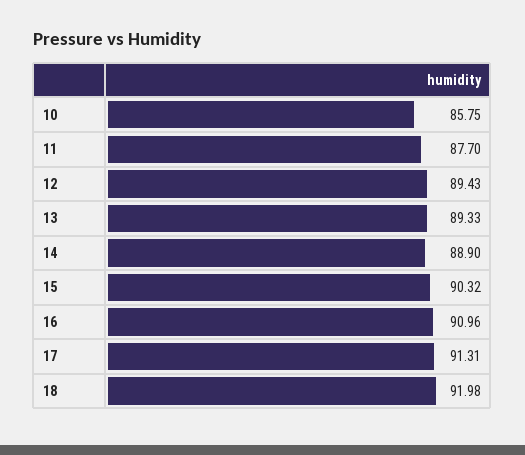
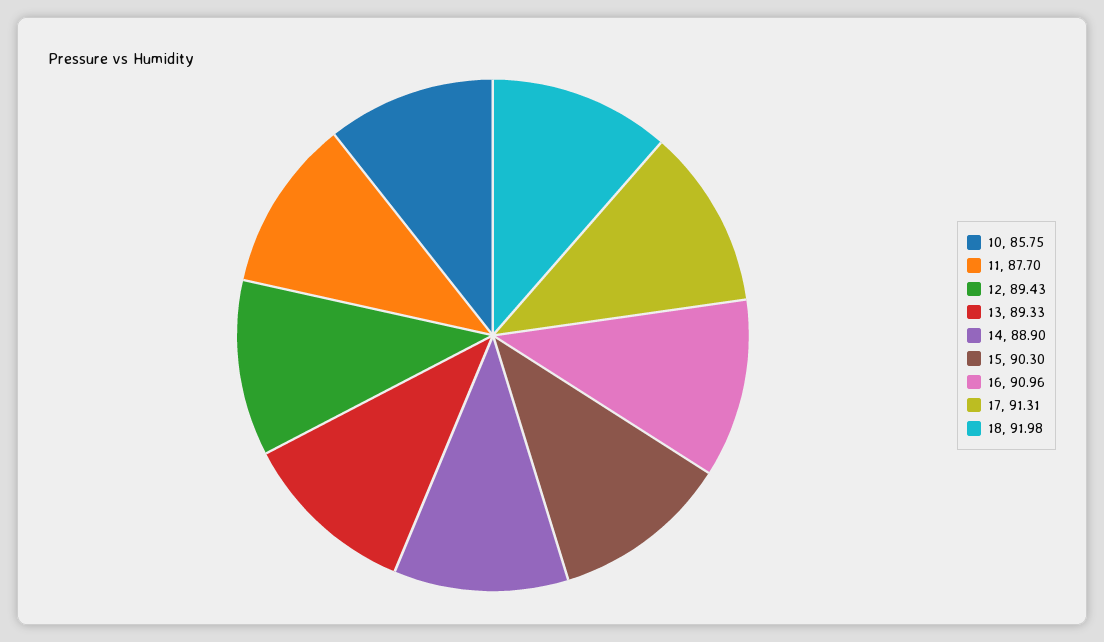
15: 90.32 -> 90.3

